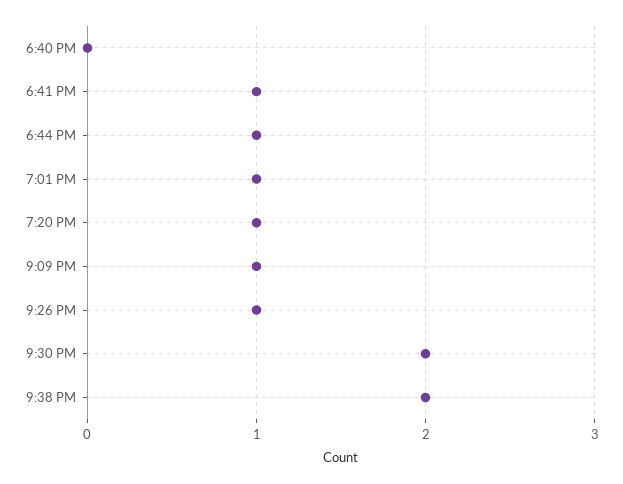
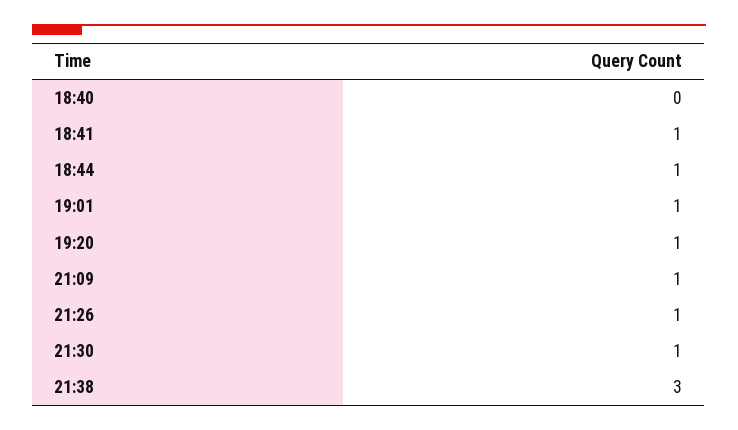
9:30 PM: 2 -> 1
9:38 PM: 2 -> 3

